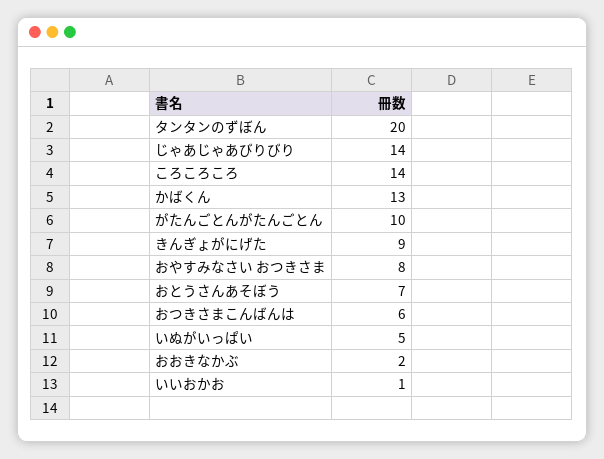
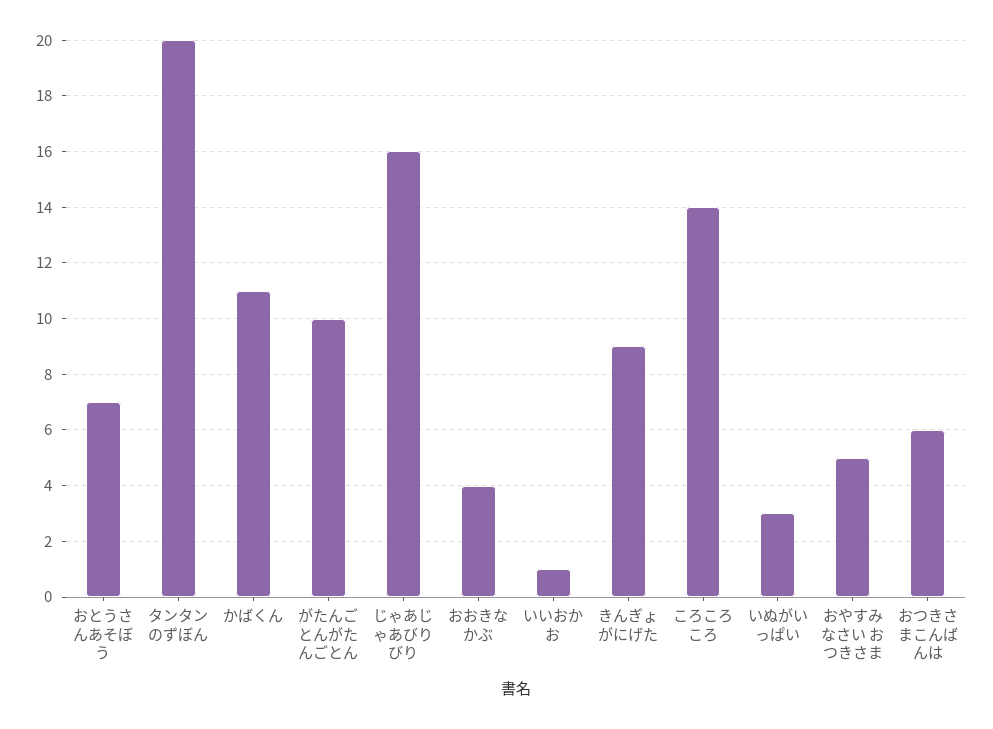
じゃあじゃあびりびり: 14 -> 16
かばくん: 13 -> 11
おやすみなさい おつきさま: 8 -> 5
いぬがいっぱい: 5 -> 3
おおきなかぶ: 2 -> 4

